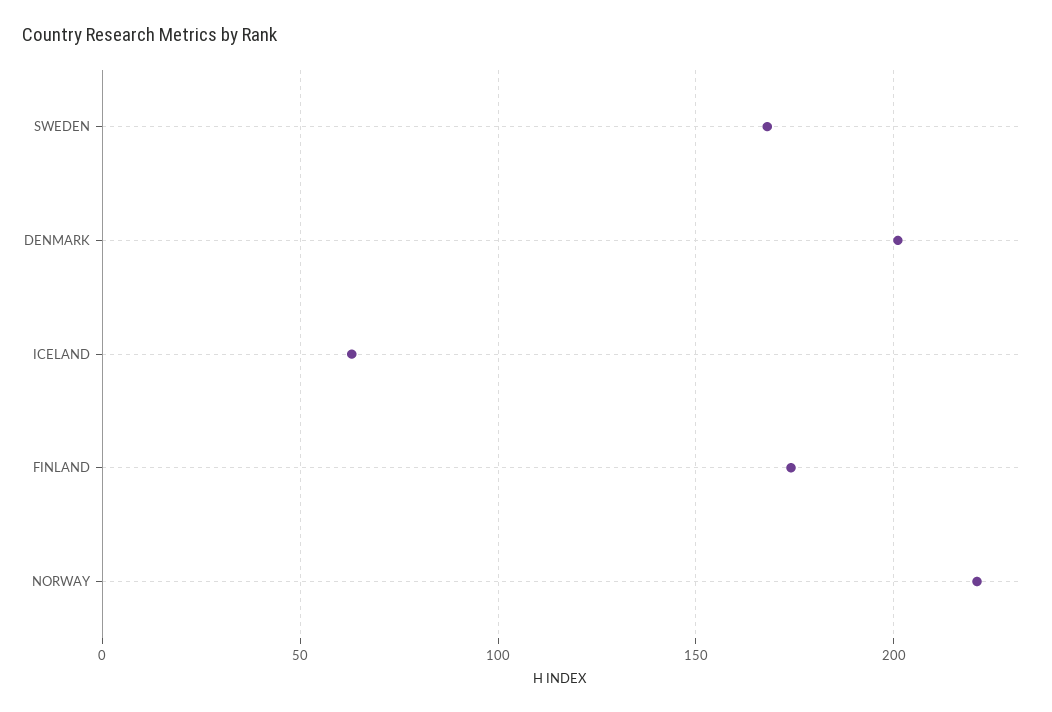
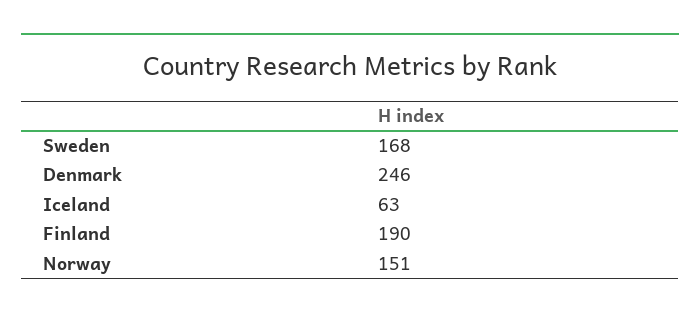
DENMARK: 200 -> 246
FINLAND: 175 -> 190
NORWAY: 220 -> 151

